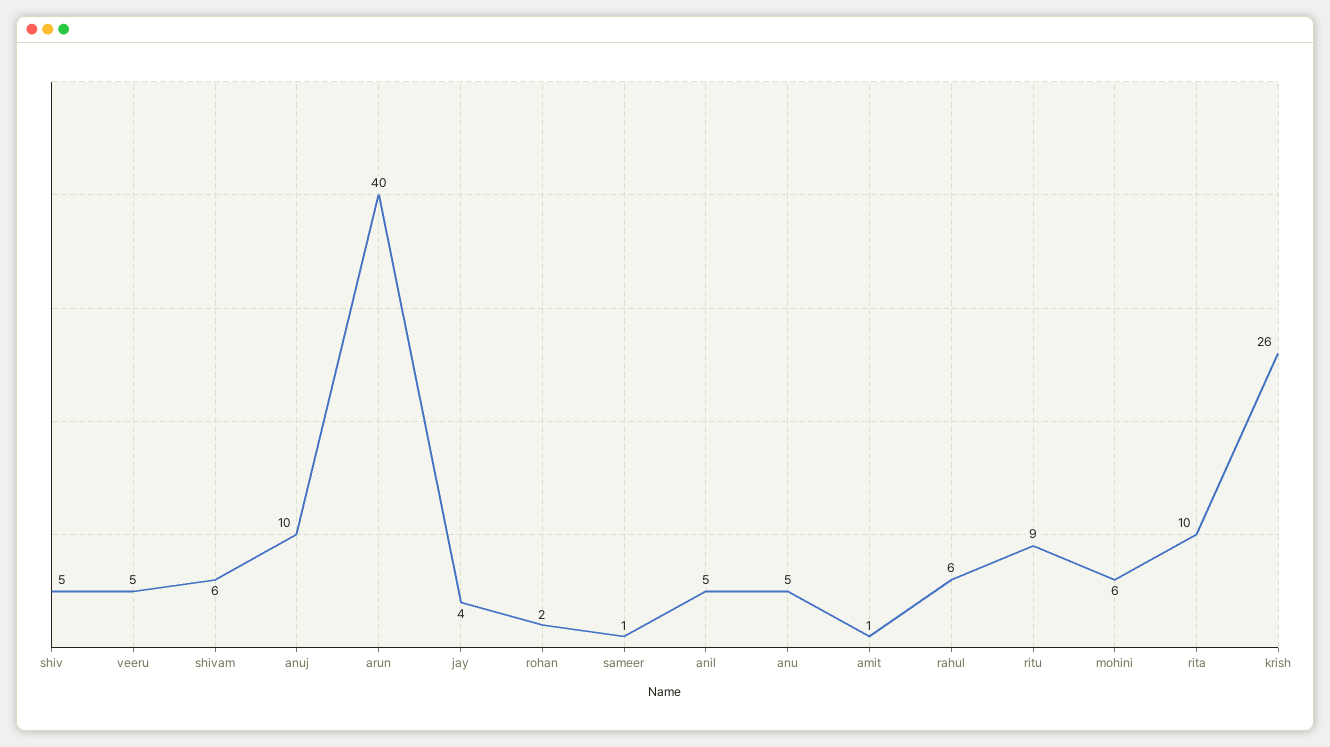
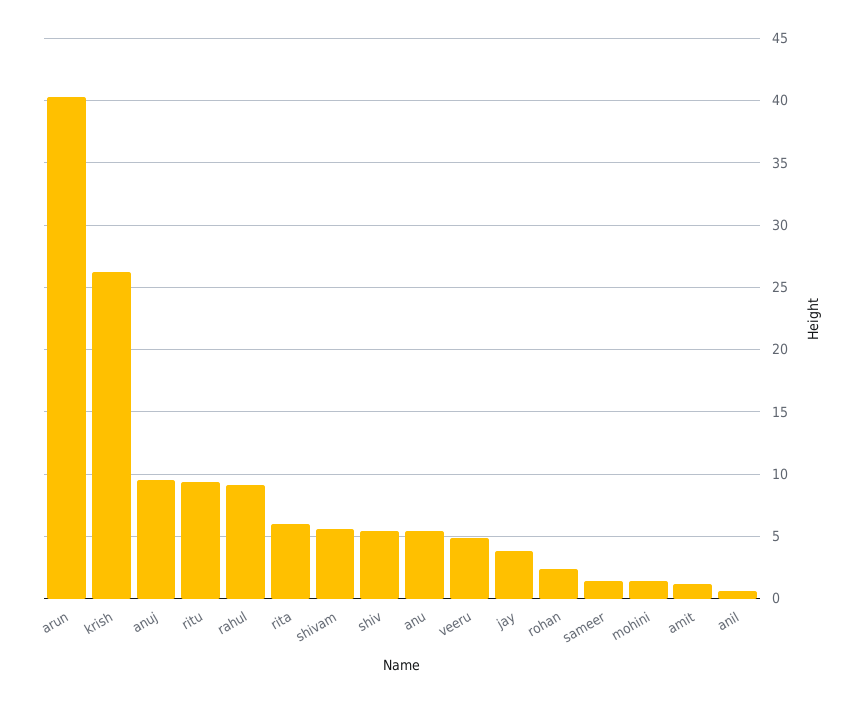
anil: 5 -> 0.5
rahul: 6 -> 9
mohini: 6 -> 1.5
rita: 10 -> 6

